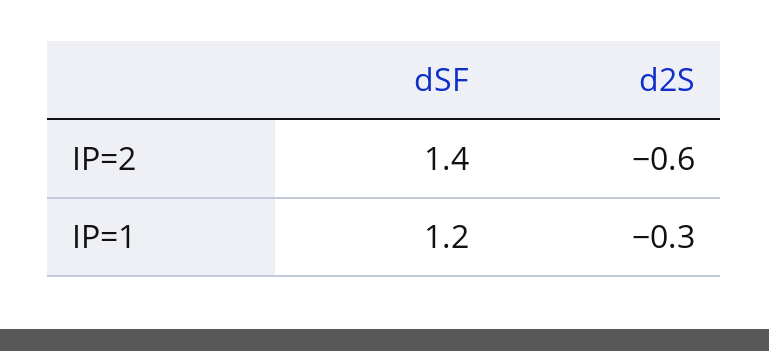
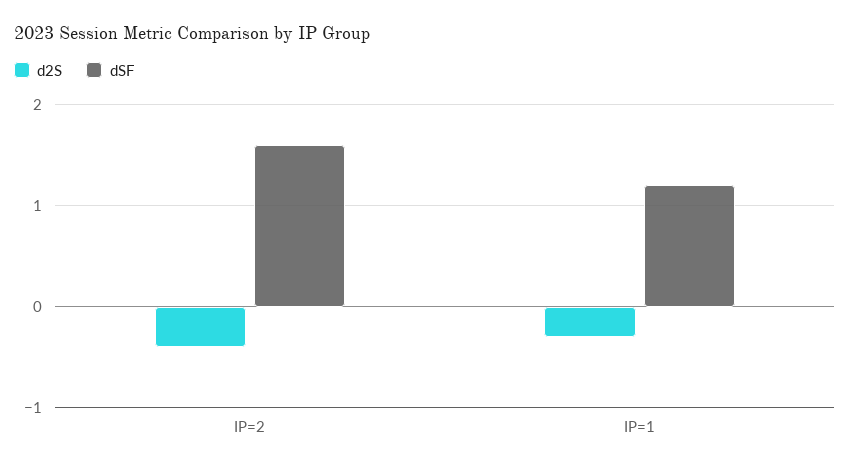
dSF, IP=2: 1.4 -> 1.6
d2S, IP=2: -0.6 -> -0.4

